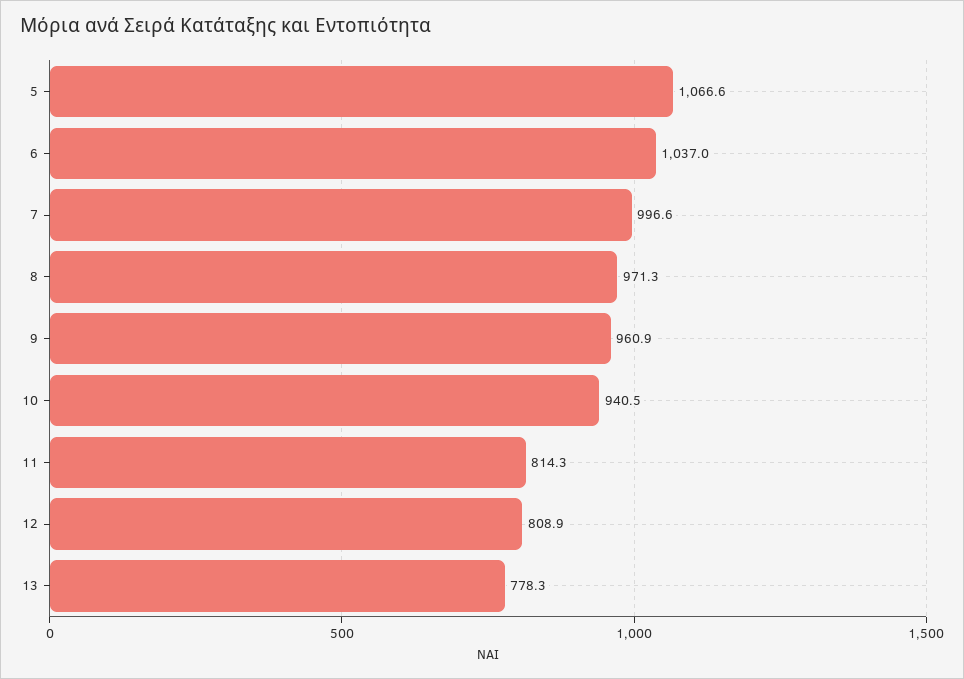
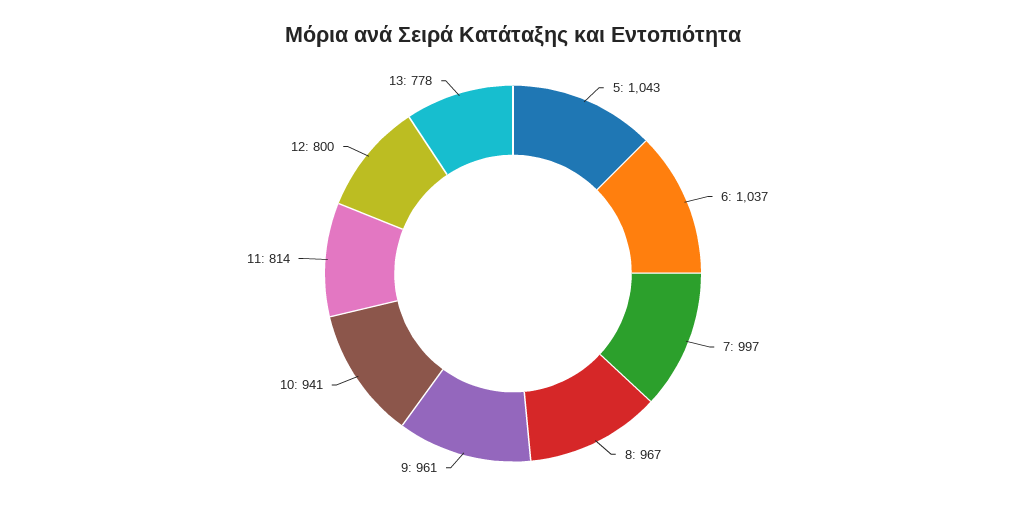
5: 1066.6 -> 1043
8: 971.3 -> 967
12: 808.9 -> 800

